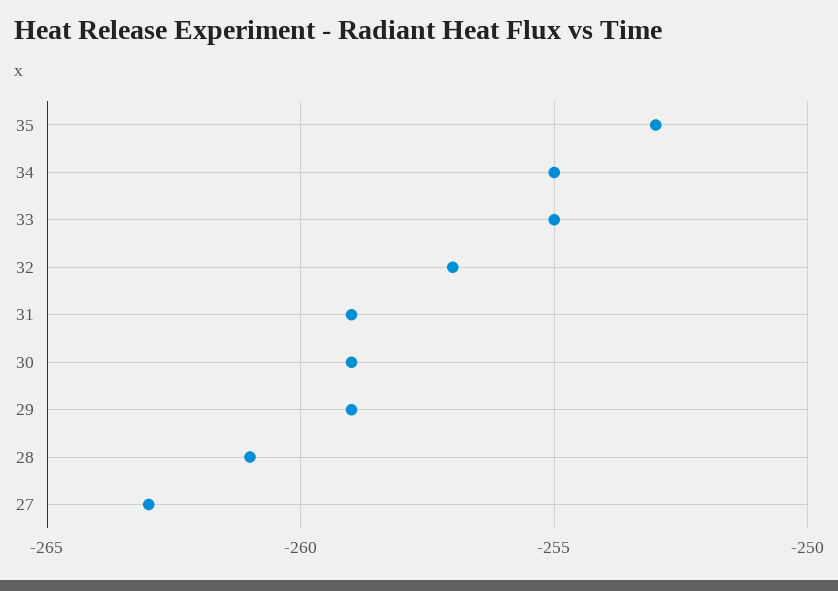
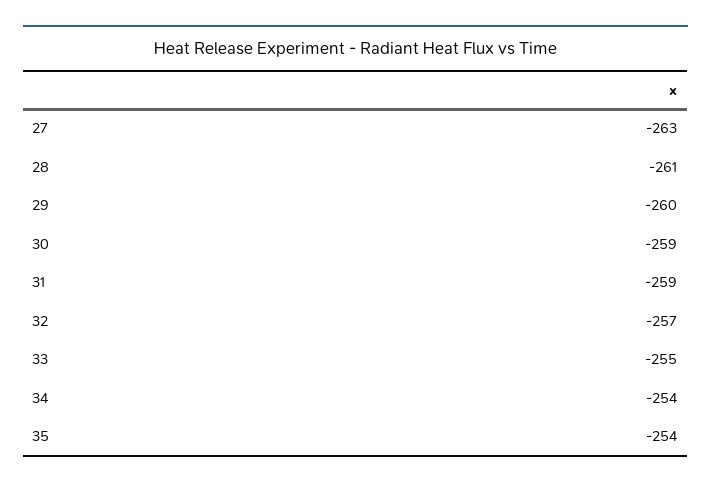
35: -253 -> -254
34: -255 -> -254
29: -259 -> -260

